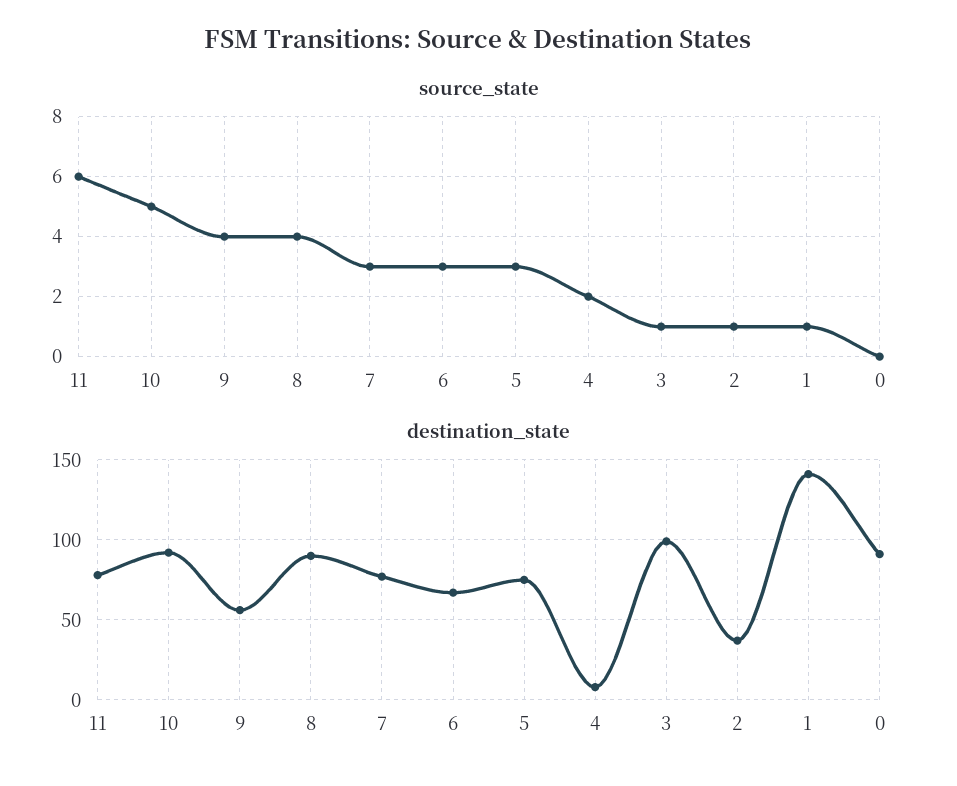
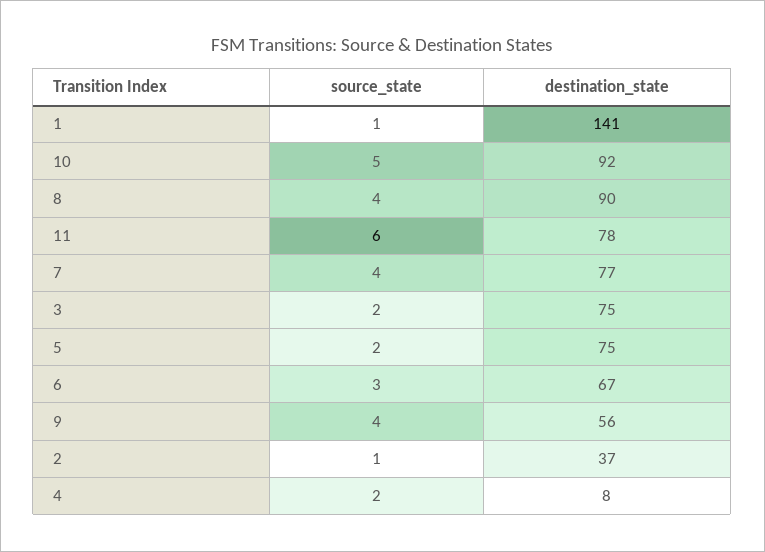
source_state, 7: 3 -> 4
source_state, 5: 3 -> 2
source_state, 3: 1 -> 2
source_state, 0: 0 -> none
destination_state, 3: 100 -> 75
destination_state, 0: 90 -> none

